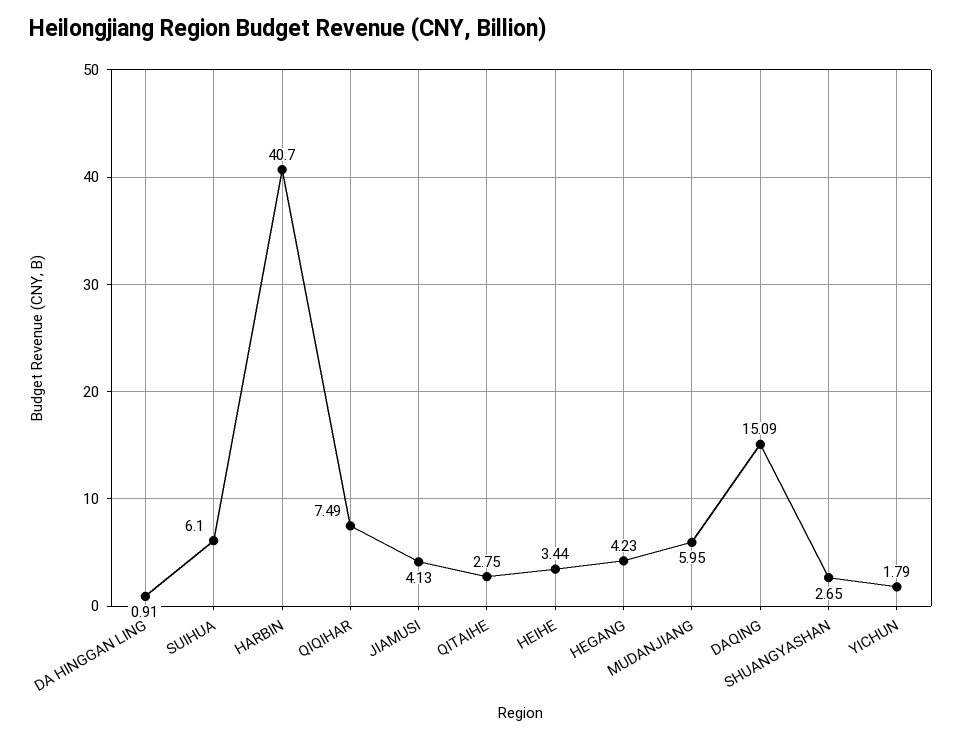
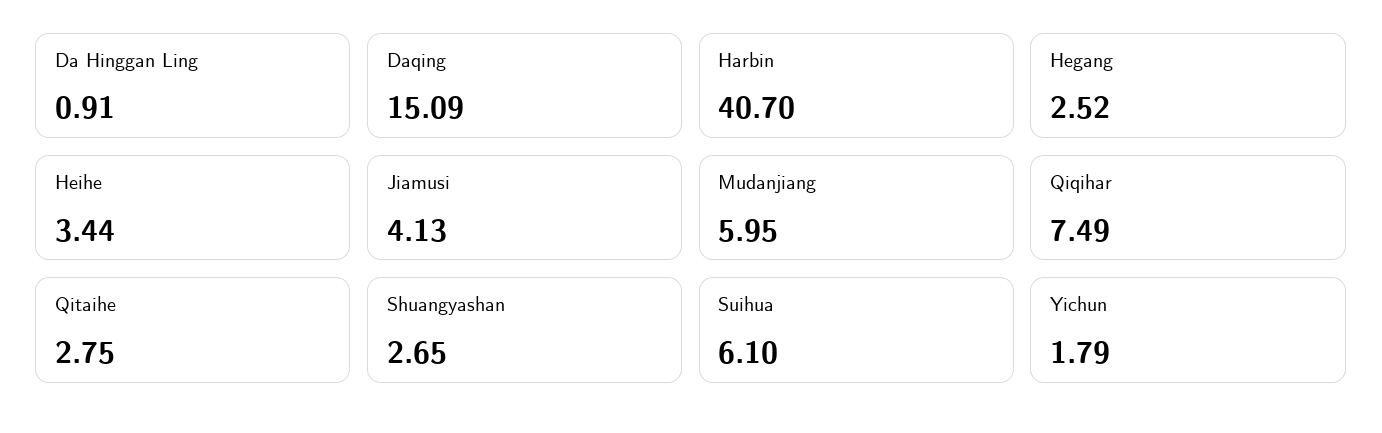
HEGANG: 4.23 -> 2.52

